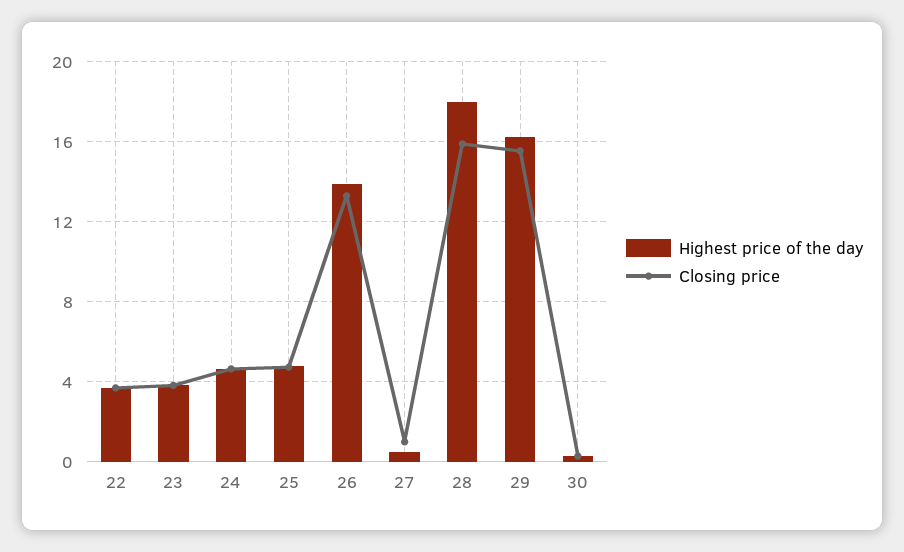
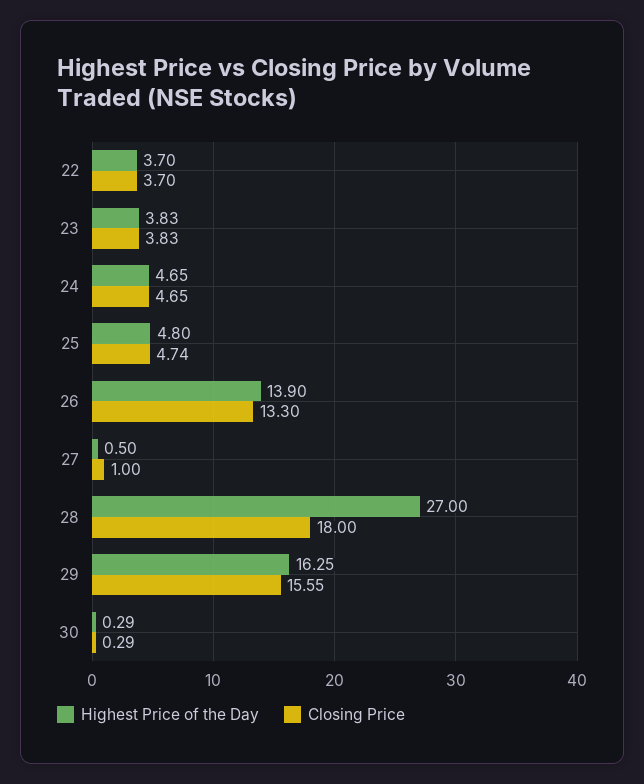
Highest price of the day, 28: 18 -> 27
Closing price, 28: 16 -> 18

